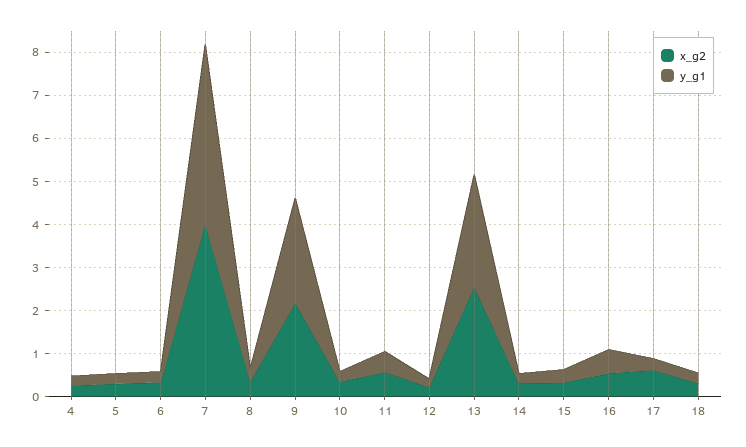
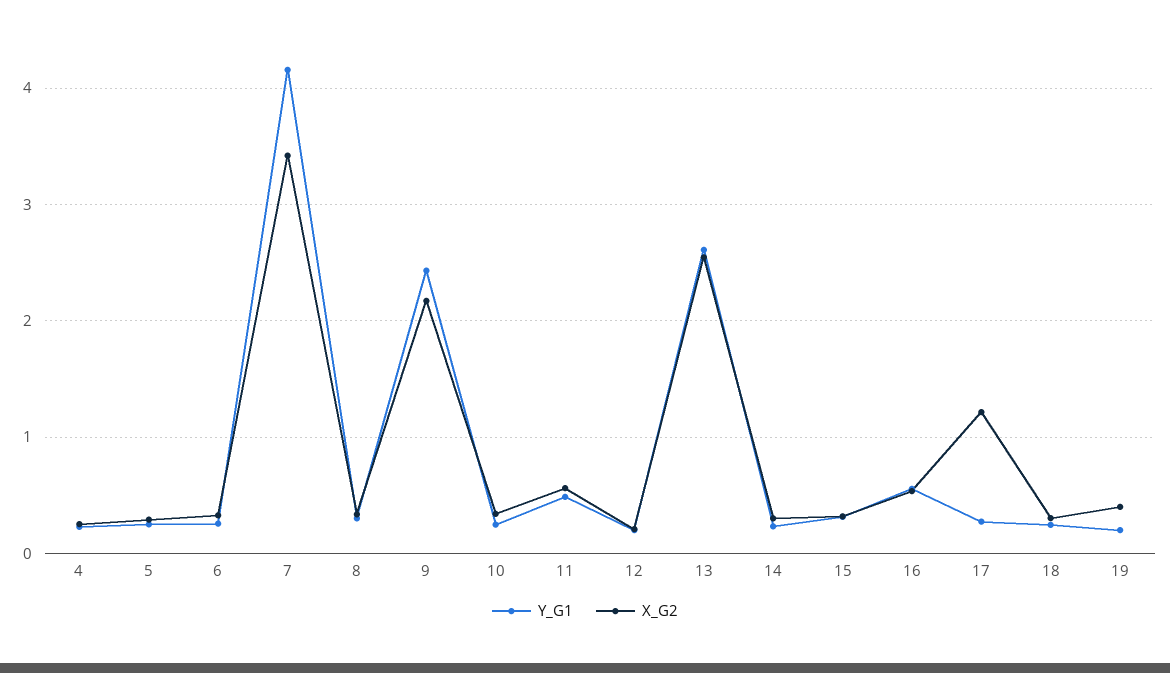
x_g2, 7: 4 -> 3.4
x_g2, 17: 0.6 -> 1.2
y_g1, 19: none -> 0.2
x_g2, 19: none -> 0.4

